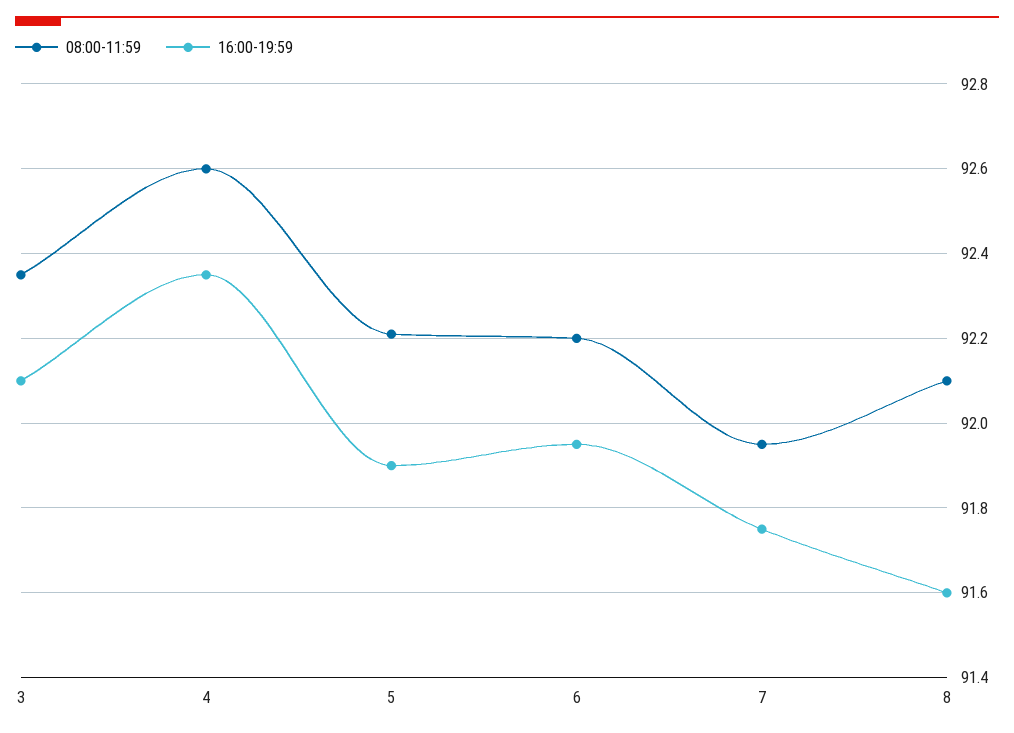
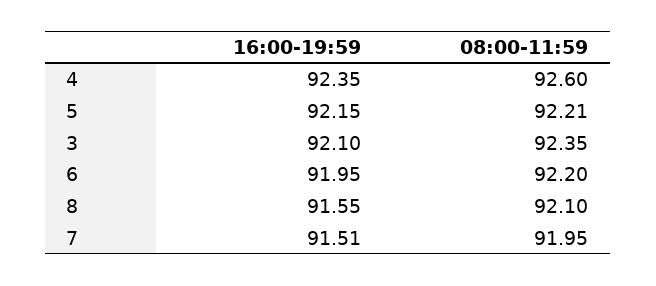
16:00-19:59, 5: 91.9 -> 92.15
16:00-19:59, 7: 91.75 -> 91.51
16:00-19:59, 8: 91.6 -> 91.55

